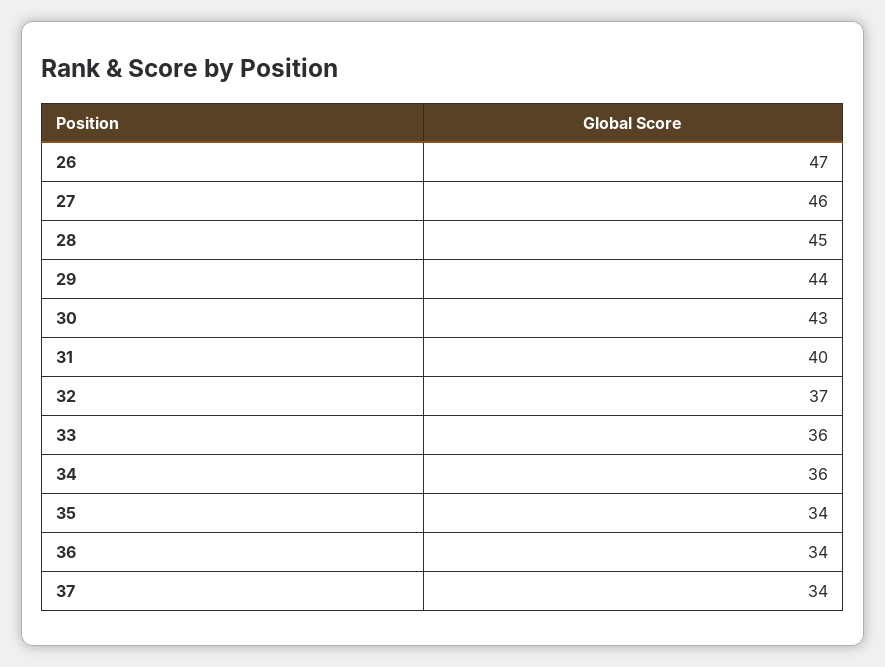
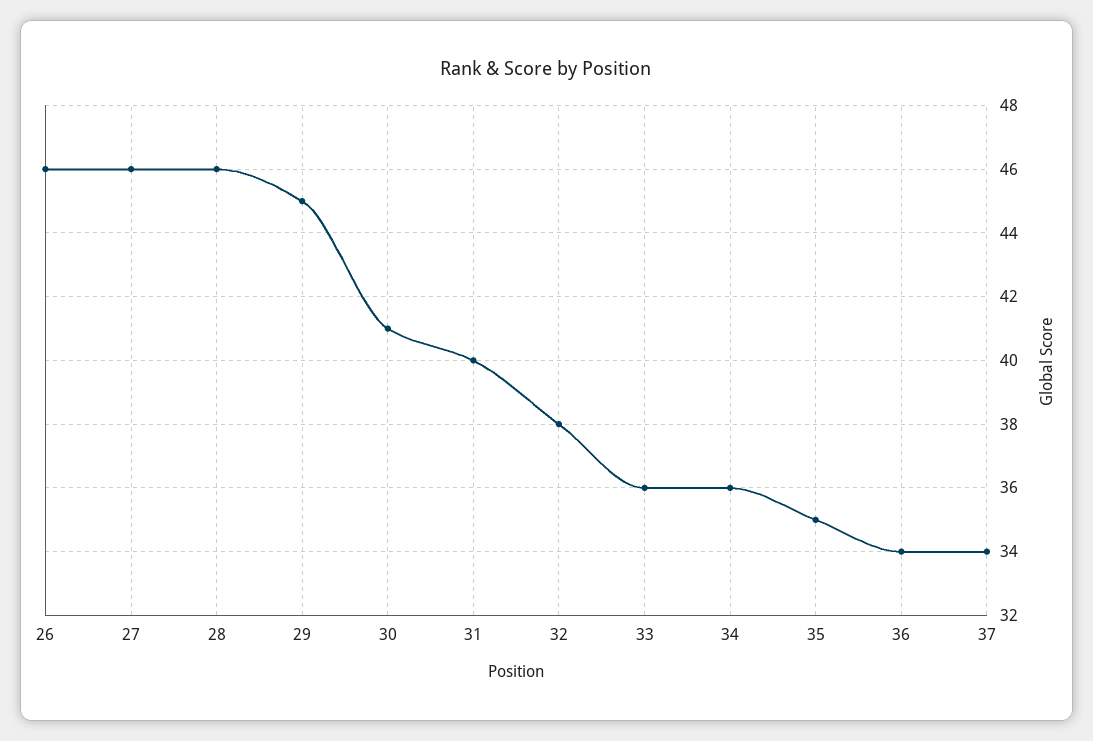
26: 47 -> 46
28: 45 -> 46
29: 44 -> 45
30: 43 -> 41
32: 37 -> 38
35: 34 -> 35

